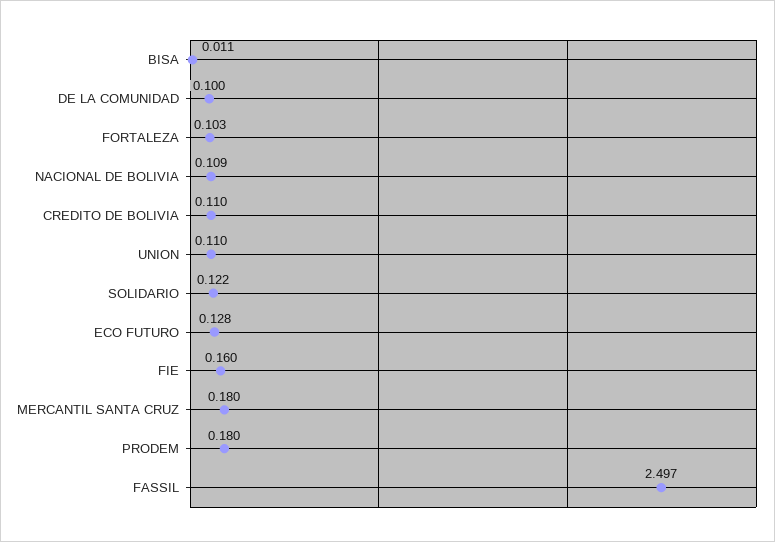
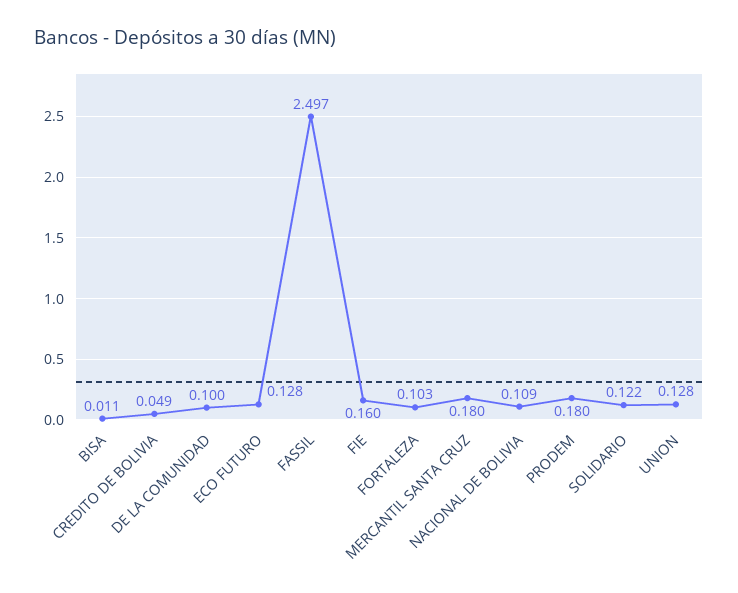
CREDITO DE BOLIVIA: 0.11 -> 0.049
UNION: 0.11 -> 0.128

